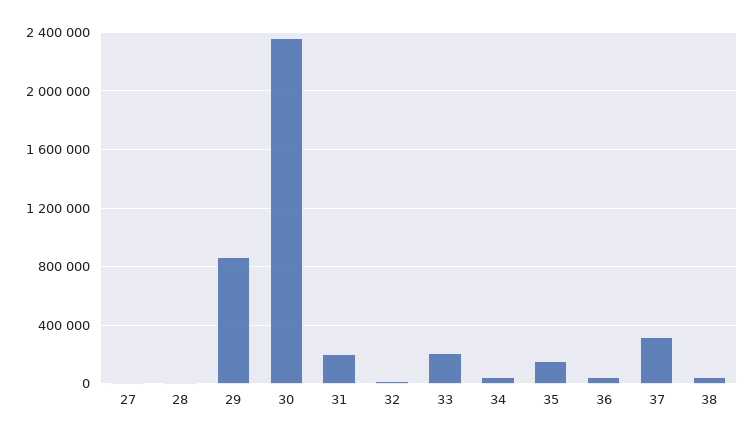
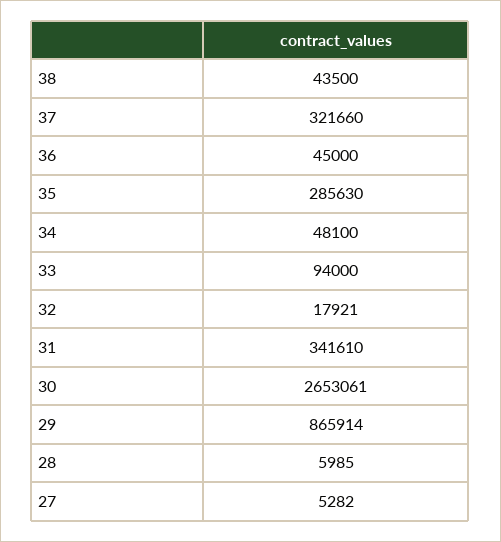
30: 2350000 -> 2653061
31: 200000 -> 341610
33: 200000 -> 94000
35: 150000 -> 285630

